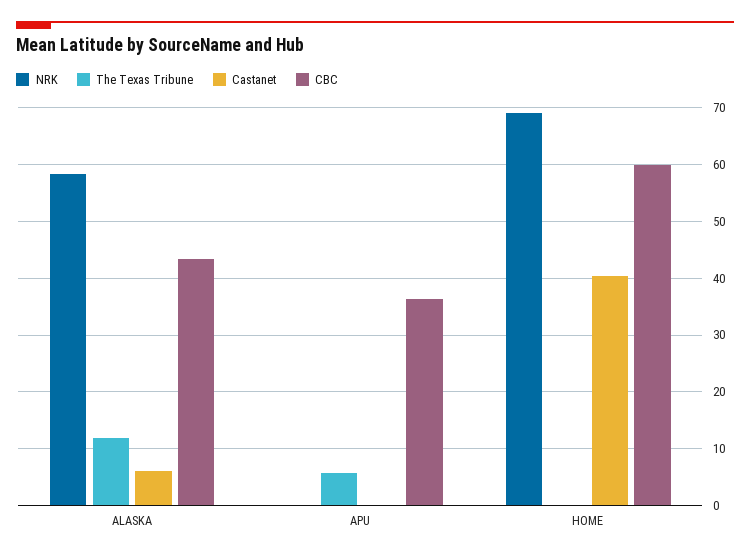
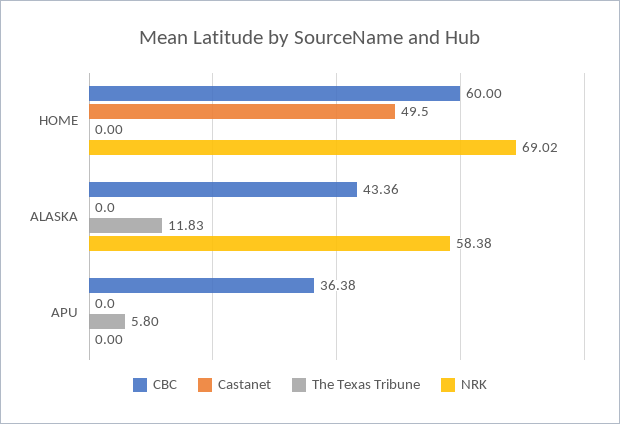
Castanet, ALASKA: 6 -> 0
Castanet, HOME: 40 -> 49.5

